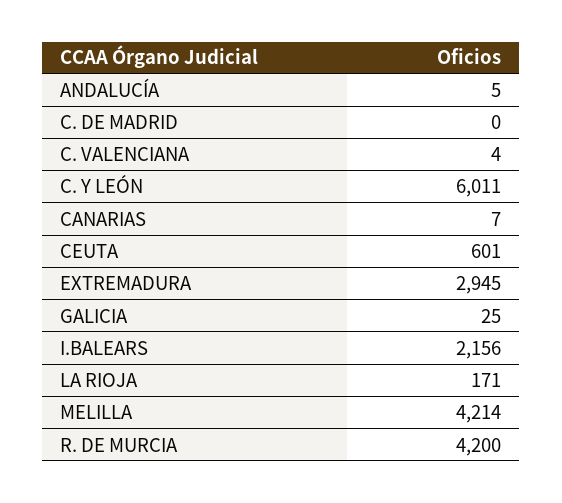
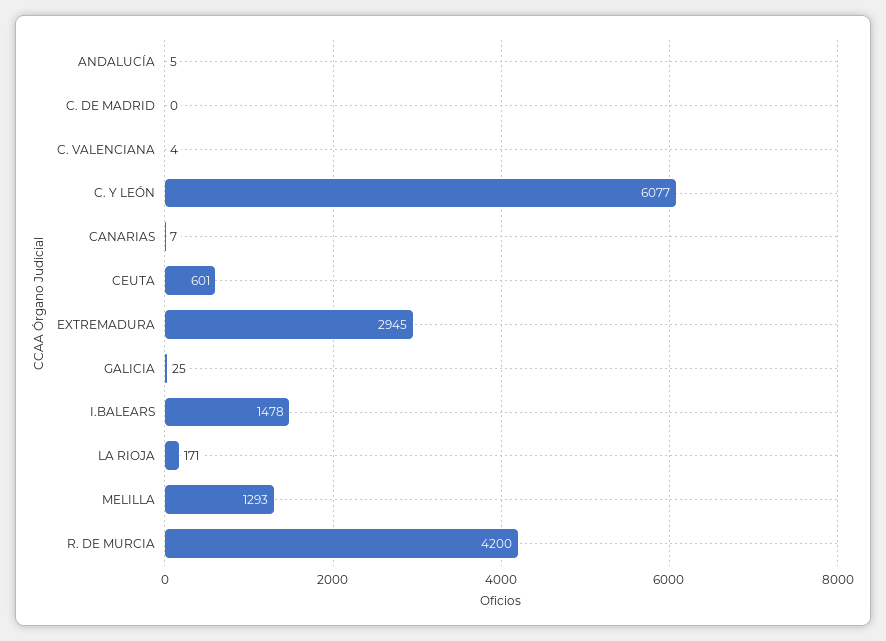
C. Y LEÓN: 6011 -> 6077
I.BALEARS: 2156 -> 1478
MELILLA: 4214 -> 1293

